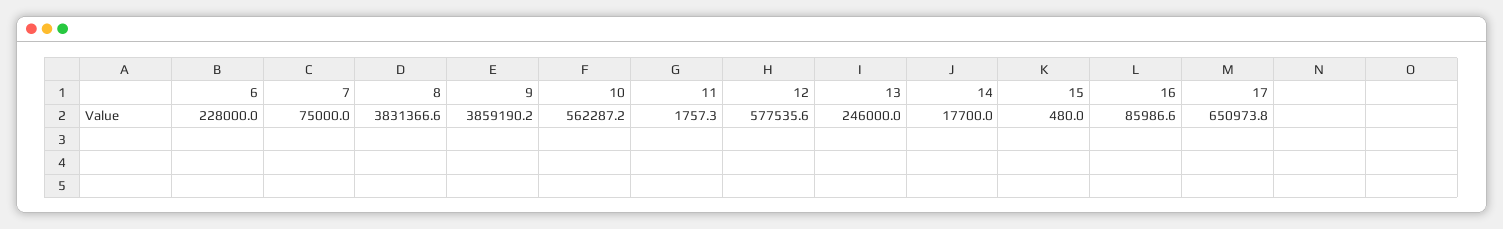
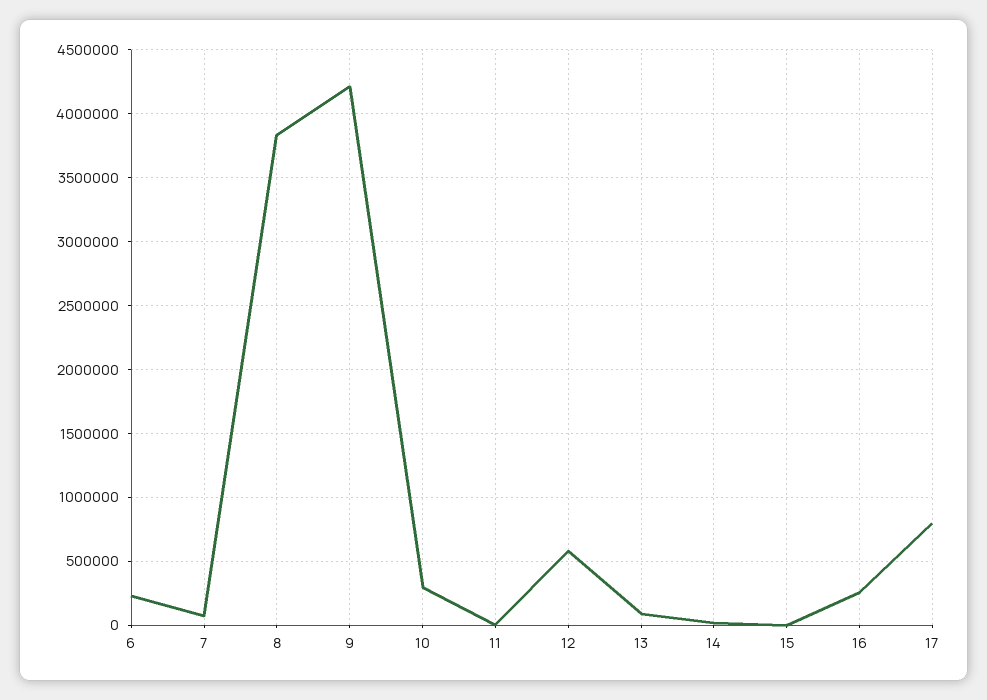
9: 3859190.2 -> 4200000
10: 562287.2 -> 300000
13: 246000 -> 100000
16: 85986.6 -> 250000
17: 650973.8 -> 800000

